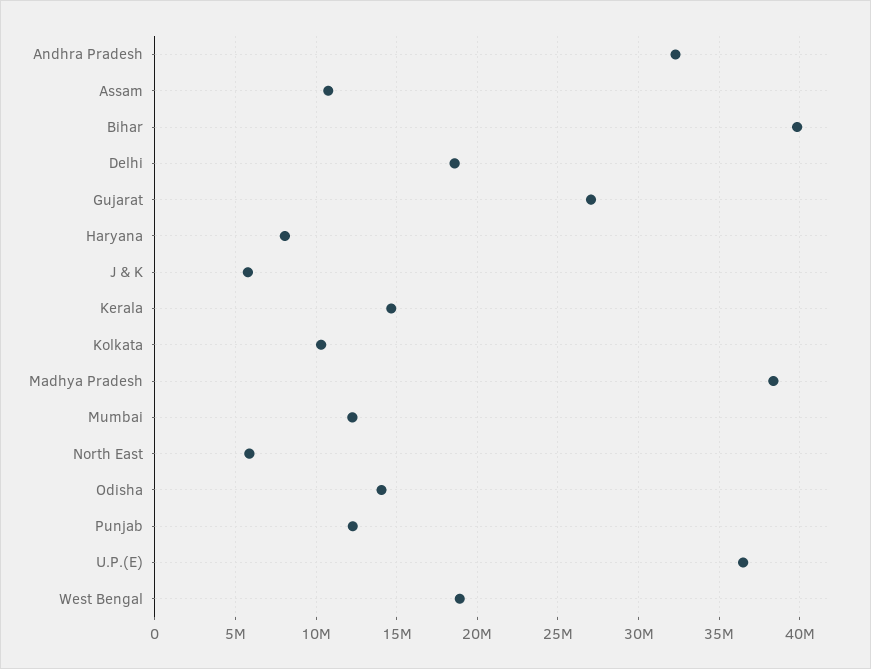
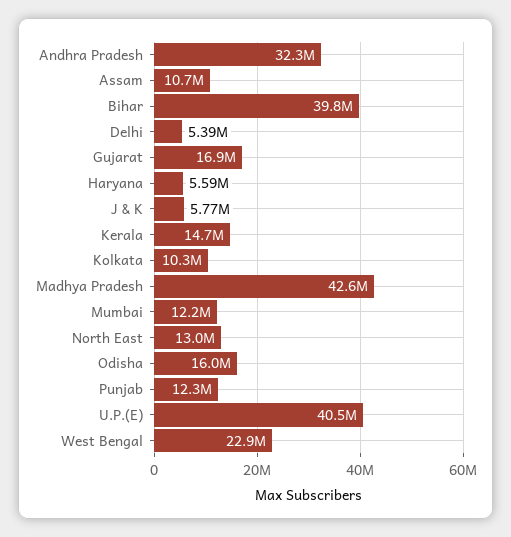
Delhi: 18500000 -> 5390000
Gujarat: 27000000 -> 16900000
Haryana: 8000000 -> 5590000
Madhya Pradesh: 38500000 -> 42600000
North East: 6000000 -> 13000000
Odisha: 14000000 -> 16000000
U.P.(E): 36500000 -> 40500000
West Bengal: 19000000 -> 22900000

